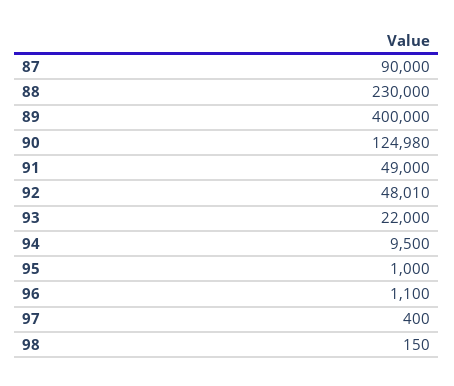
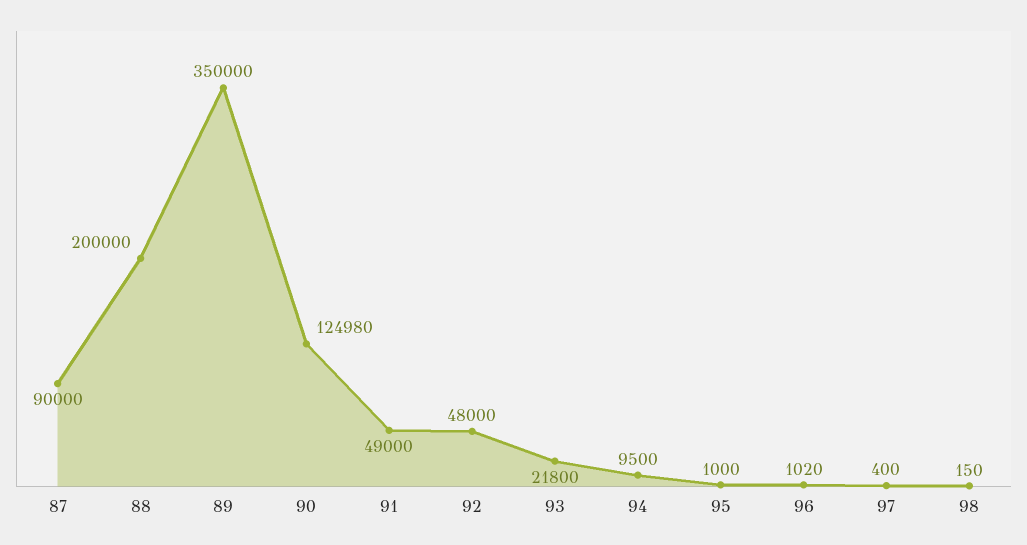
88: 230000 -> 200000
89: 400000 -> 350000
92: 48010 -> 48000
93: 22000 -> 21800
96: 1100 -> 1020

